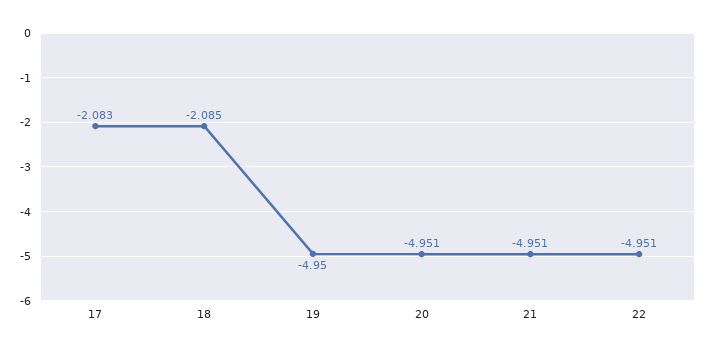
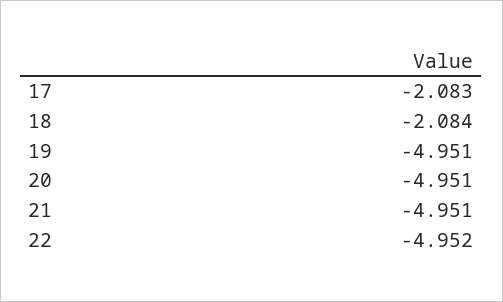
18: -2.085 -> -2.084
19: -4.95 -> -4.951
22: -4.951 -> -4.952

